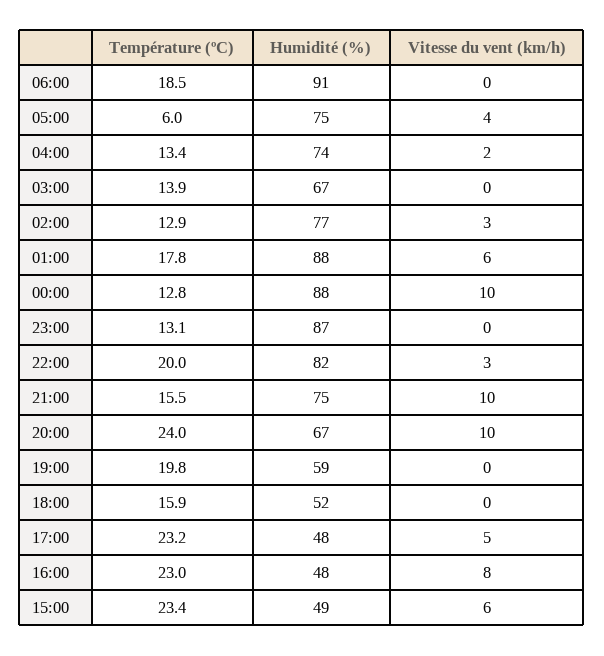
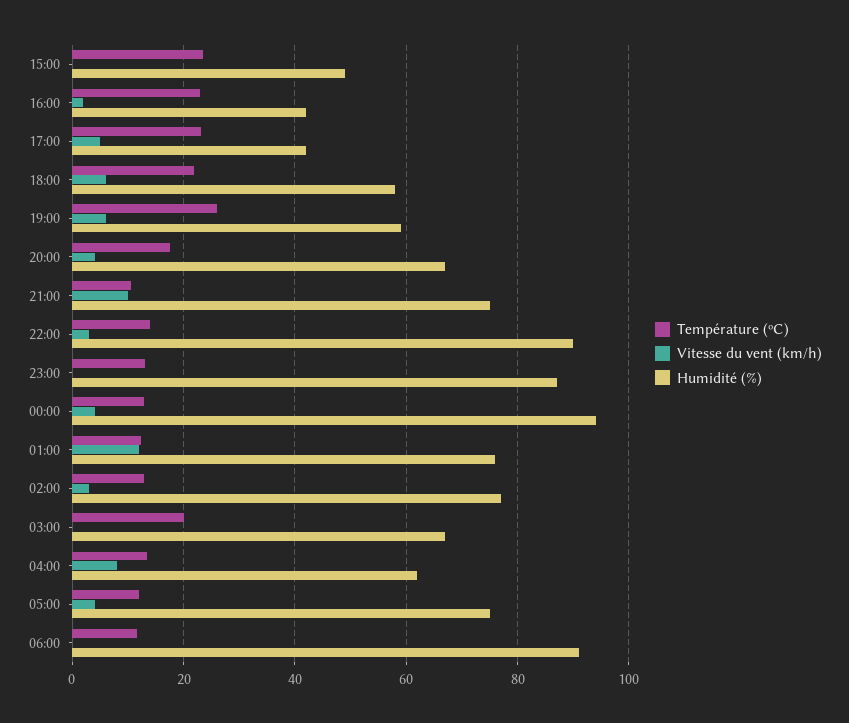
Température (ºC), 06:00: 18.5 -> 12
Température (ºC), 05:00: 6 -> 12
Humidité (%), 04:00: 74 -> 62
Vitesse du vent (km/h), 04:00: 2 -> 8
Température (ºC), 03:00: 13.9 -> 20
Température (ºC), 01:00: 17.8 -> 12
Humidité (%), 01:00: 88 -> 76
Vitesse du vent (km/h), 01:00: 6 -> 12
Humidité (%), 00:00: 88 -> 94
Vitesse du vent (km/h), 00:00: 10 -> 4
Température (ºC), 22:00: 20 -> 14
Humidité (%), 22:00: 82 -> 90
Température (ºC), 21:00: 15.5 -> 10
Température (ºC), 20:00: 24 -> 18
Vitesse du vent (km/h), 20:00: 10 -> 4
Température (ºC), 19:00: 19.8 -> 26
Vitesse du vent (km/h), 19:00: 0 -> 6
Température (ºC), 18:00: 15.9 -> 22
Humidité (%), 18:00: 52 -> 58
Vitesse du vent (km/h), 18:00: 0 -> 6
Humidité (%), 17:00: 48 -> 42
Humidité (%), 16:00: 48 -> 42
Vitesse du vent (km/h), 16:00: 8 -> 2
Vitesse du vent (km/h), 15:00: 6 -> 0

